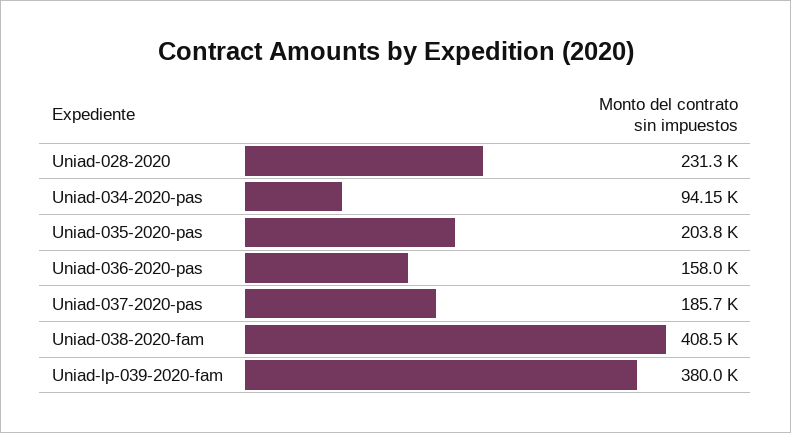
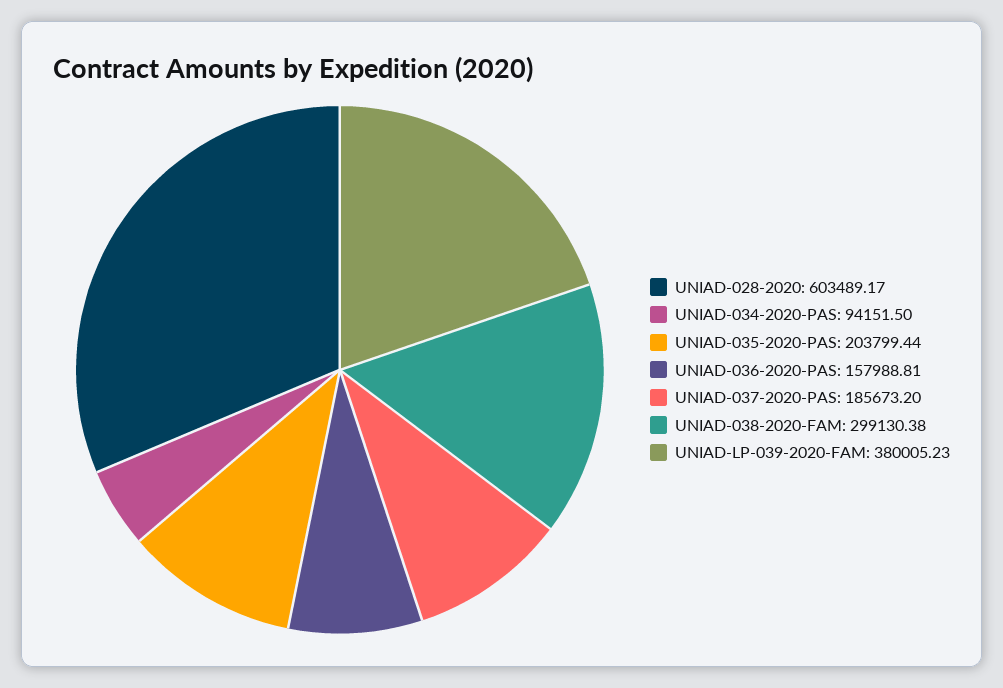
Uniad-028-2020: 231300 -> 603489.17
Uniad-038-2020-fam: 408500 -> 299130.38

